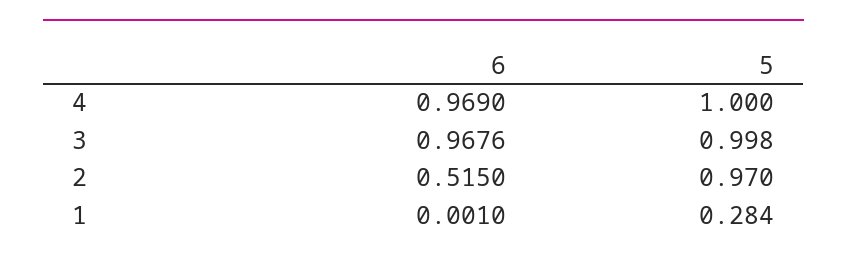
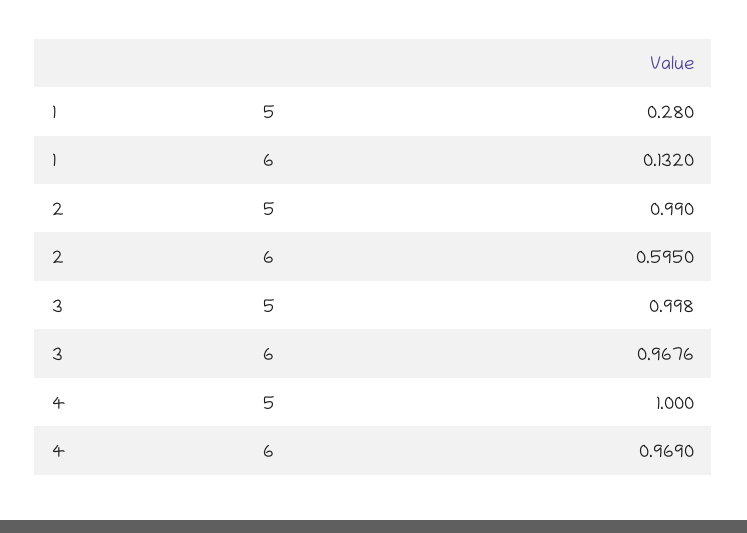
6, 2: 0.515 -> 0.595
5, 2: 0.97 -> 0.99
6, 1: 0.001 -> 0.132
5, 1: 0.284 -> 0.28

